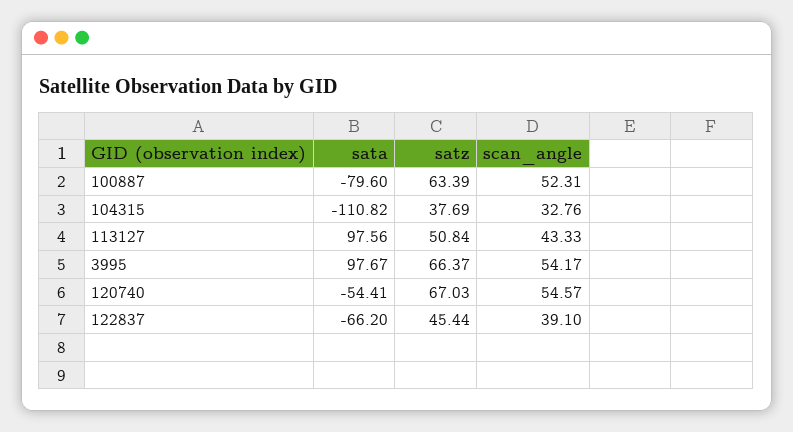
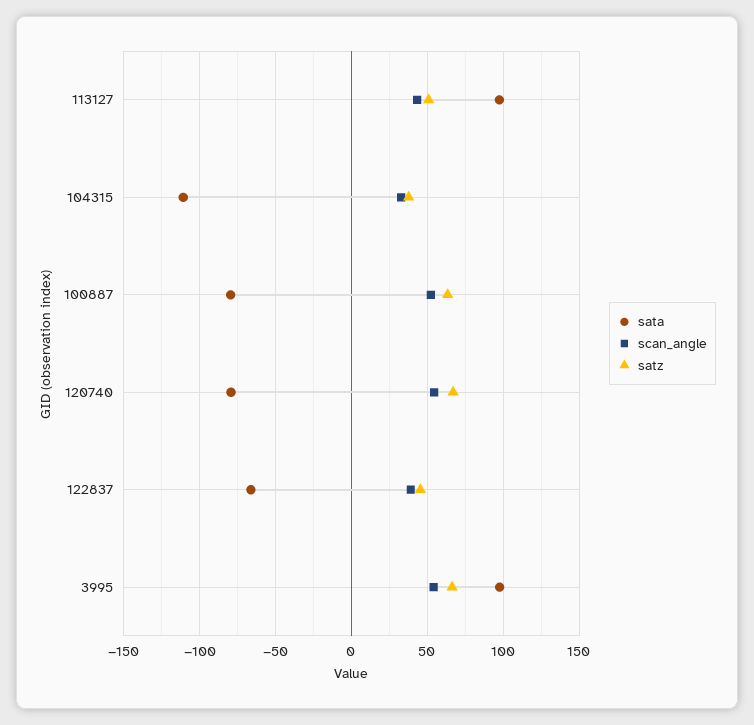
sata, 120740: -54.41 -> -80

